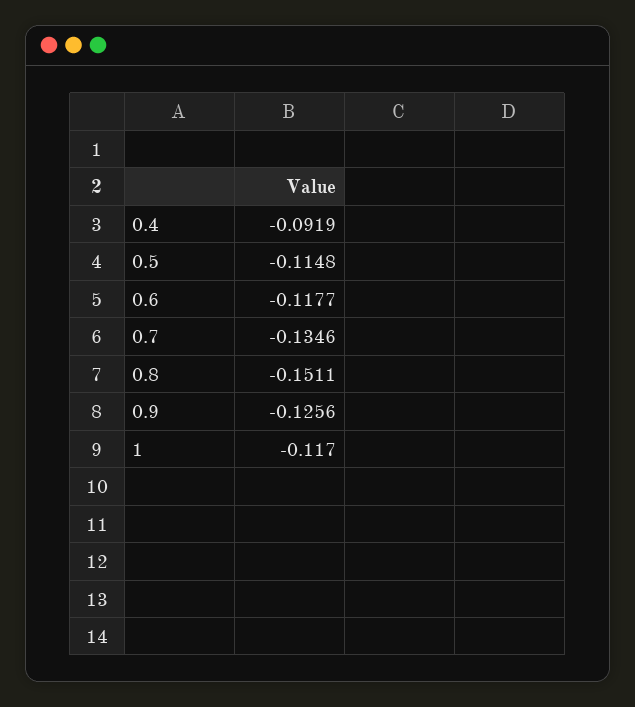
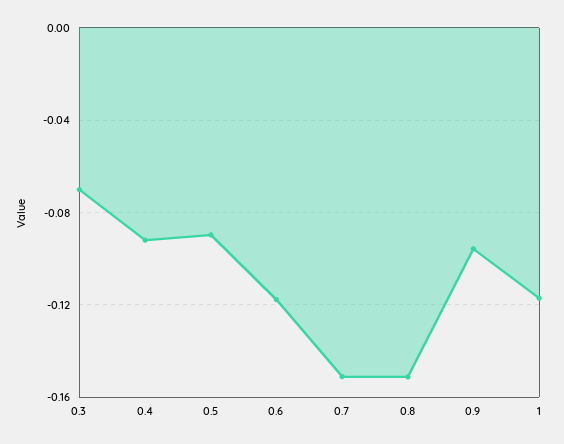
0.5: -0.1148 -> -0.09
0.7: -0.1346 -> -0.15
0.9: -0.1256 -> -0.095
0.3: none -> -0.07

